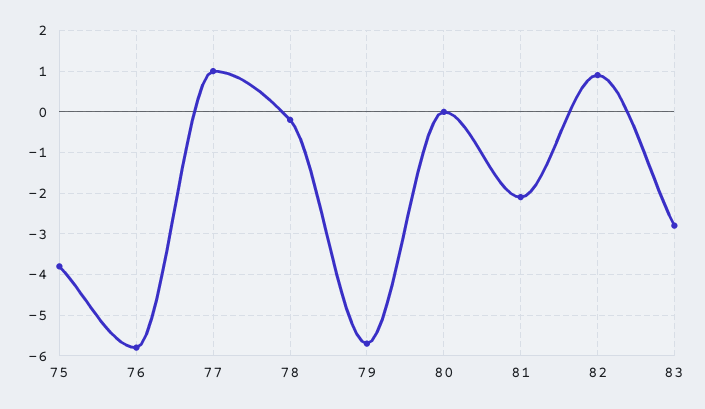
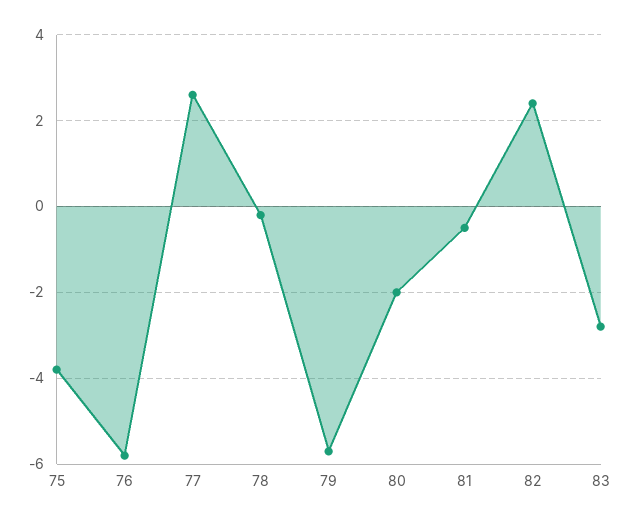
77: 1 -> 2.5
80: 0 -> -2
81: -2 -> -0.5
82: 1 -> 2.5

